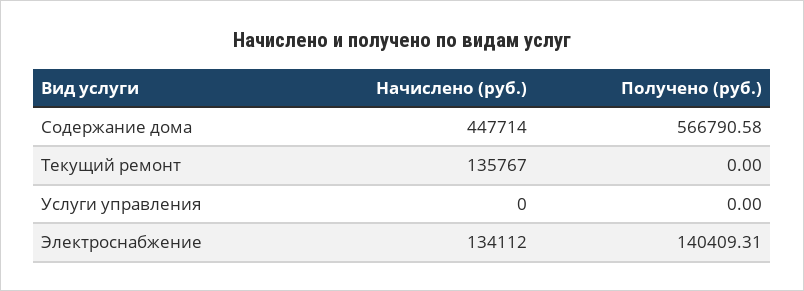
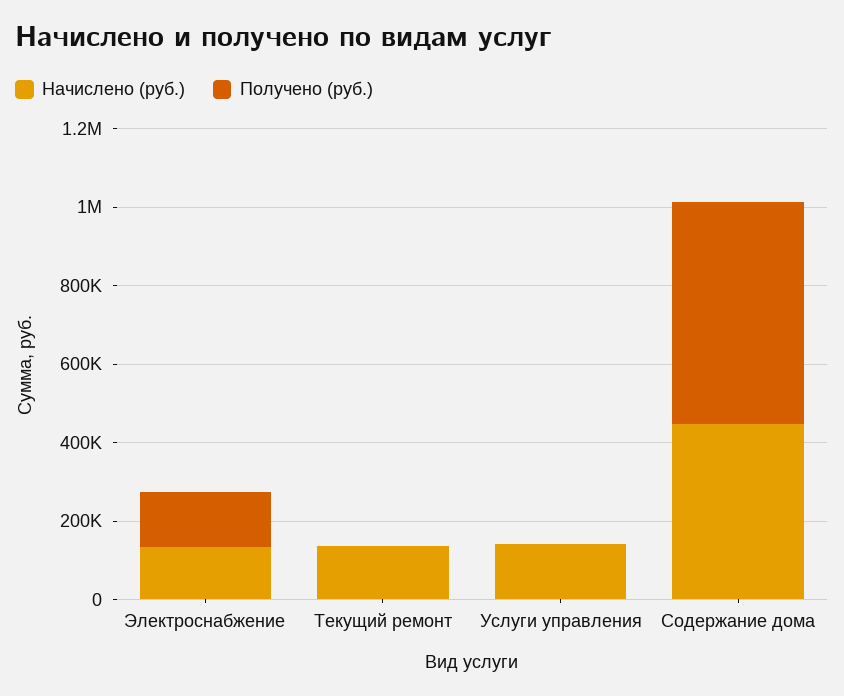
Начислено (руб.), Услуги управления: 0 -> 150000

